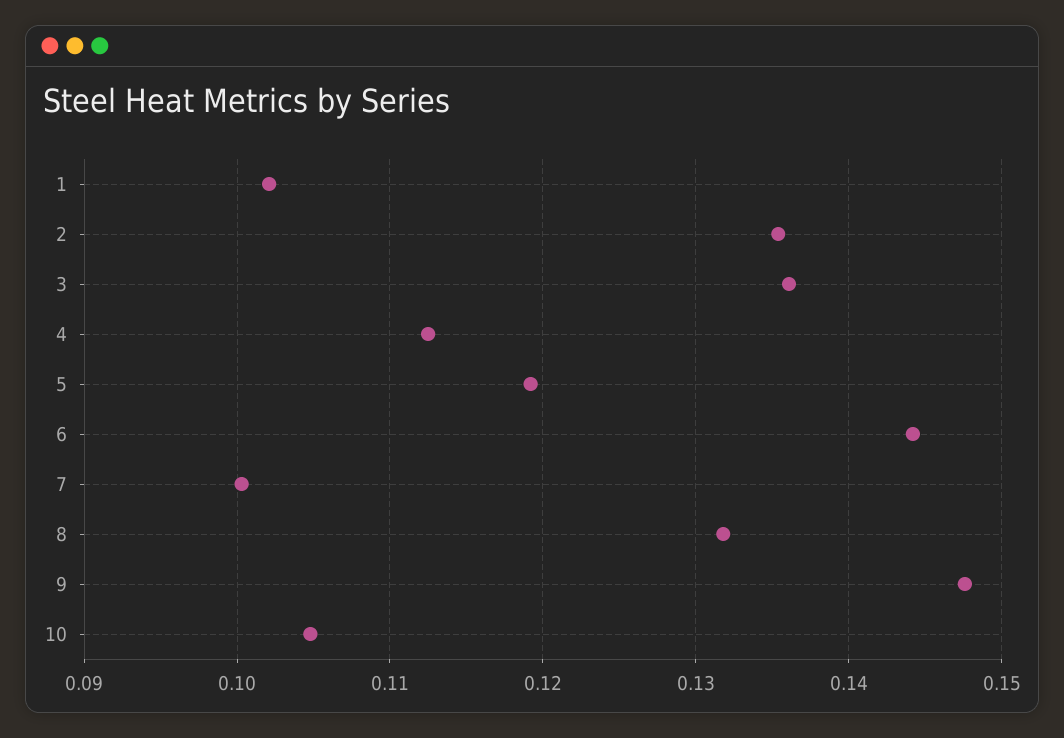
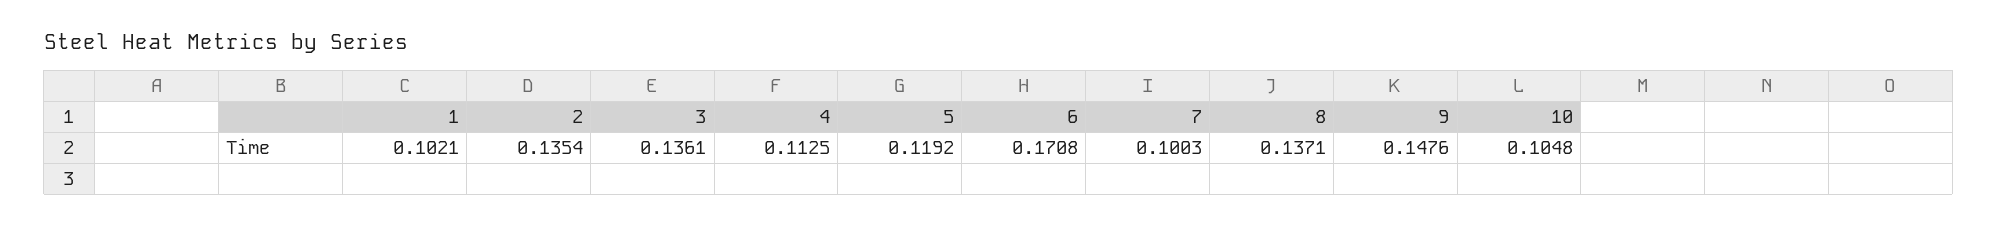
6: 0.144 -> 0.1708
8: 0.132 -> 0.1371

